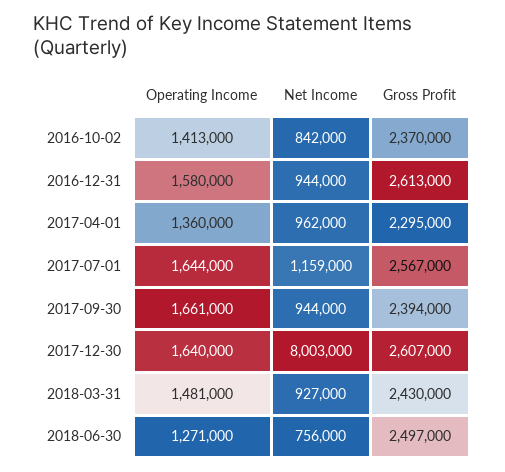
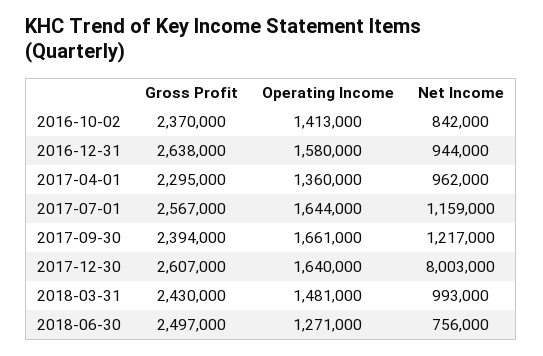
Gross Profit, 2016-12-31: 2613000 -> 2638000
Net Income, 2017-09-30: 944000 -> 1217000
Net Income, 2018-03-31: 927000 -> 993000

